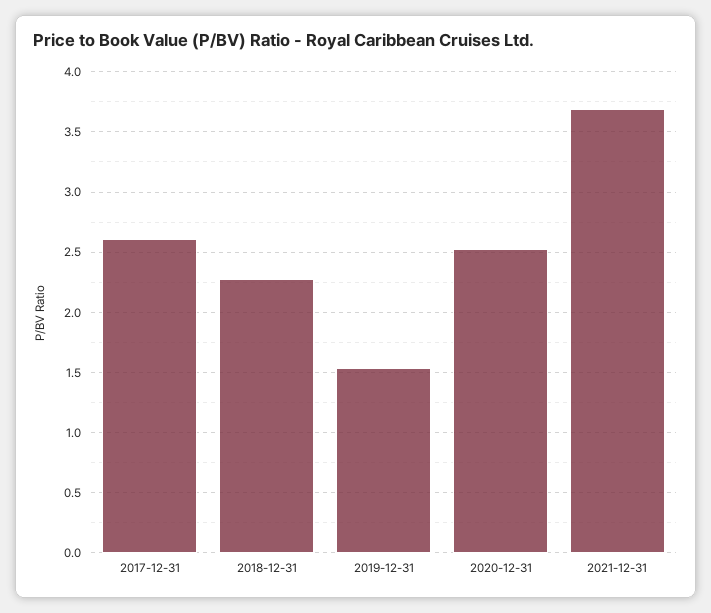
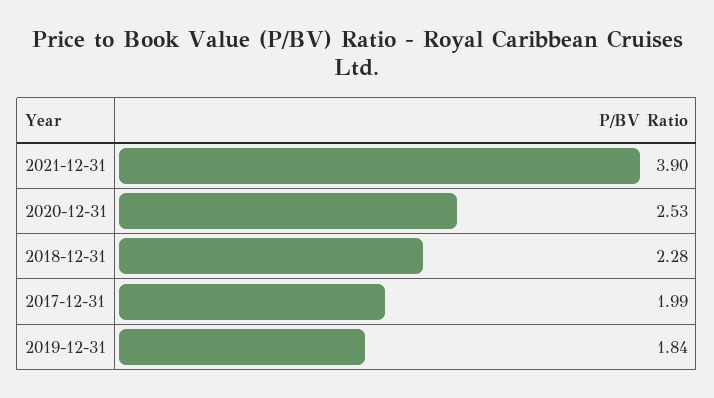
2017-12-31: 2.6 -> 1.99
2019-12-31: 1.55 -> 1.84
2021-12-31: 3.7 -> 3.9

